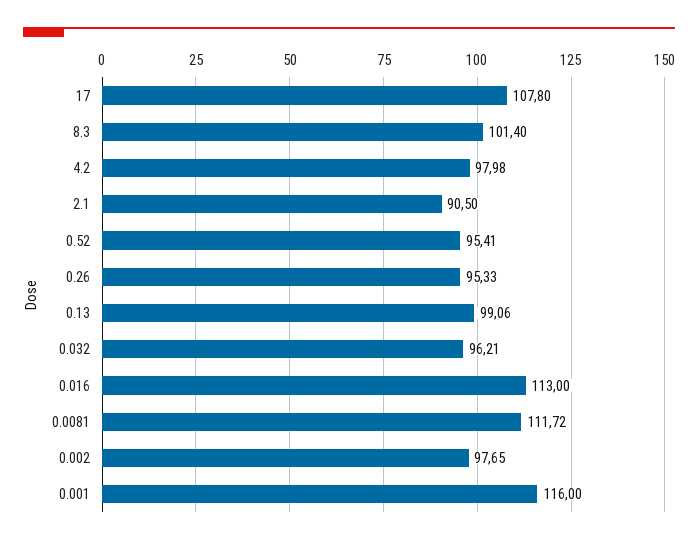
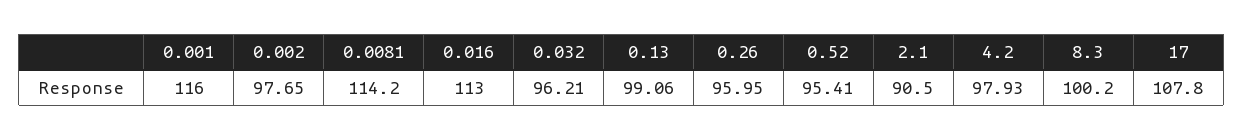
8.3: 101.4 -> 100.2
4.2: 97.98 -> 97.93
0.26: 95.33 -> 95.95
0.0081: 111.72 -> 114.2

